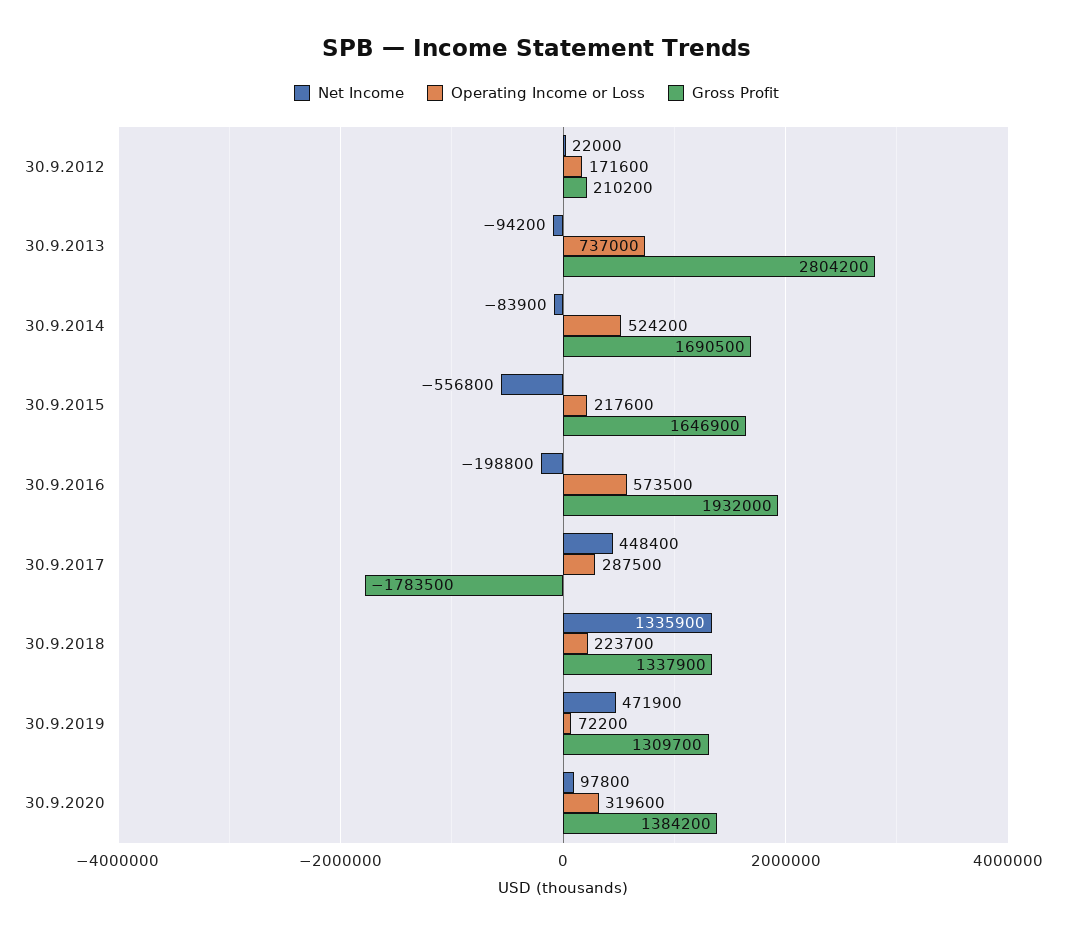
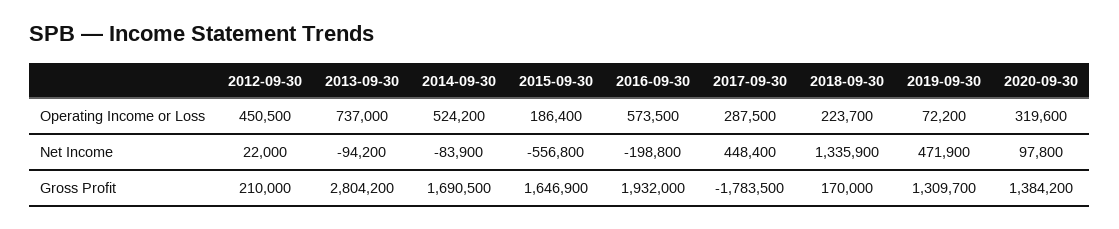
Operating Income or Loss, 30.9.2012: 171600 -> 450500
Gross Profit, 30.9.2012: 210200 -> 210000
Operating Income or Loss, 30.9.2015: 217600 -> 186400
Gross Profit, 30.9.2018: 1337900 -> 170000

